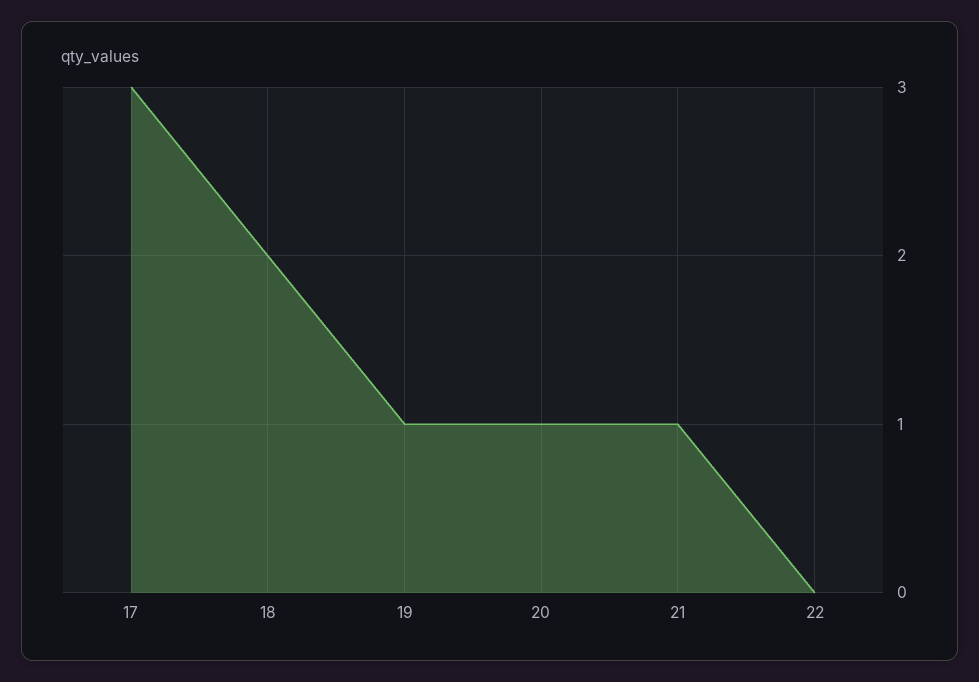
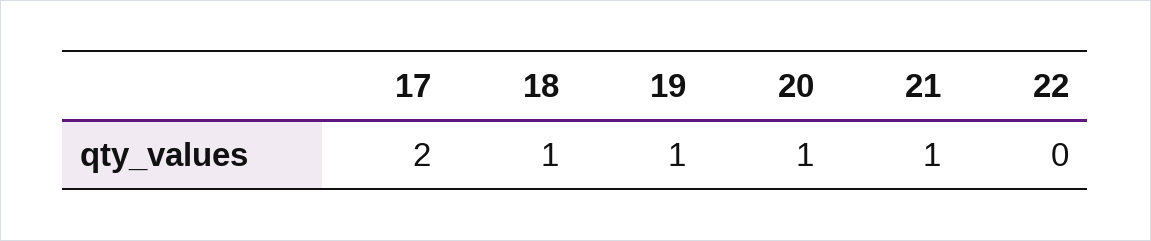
17: 3 -> 2
18: 2 -> 1

